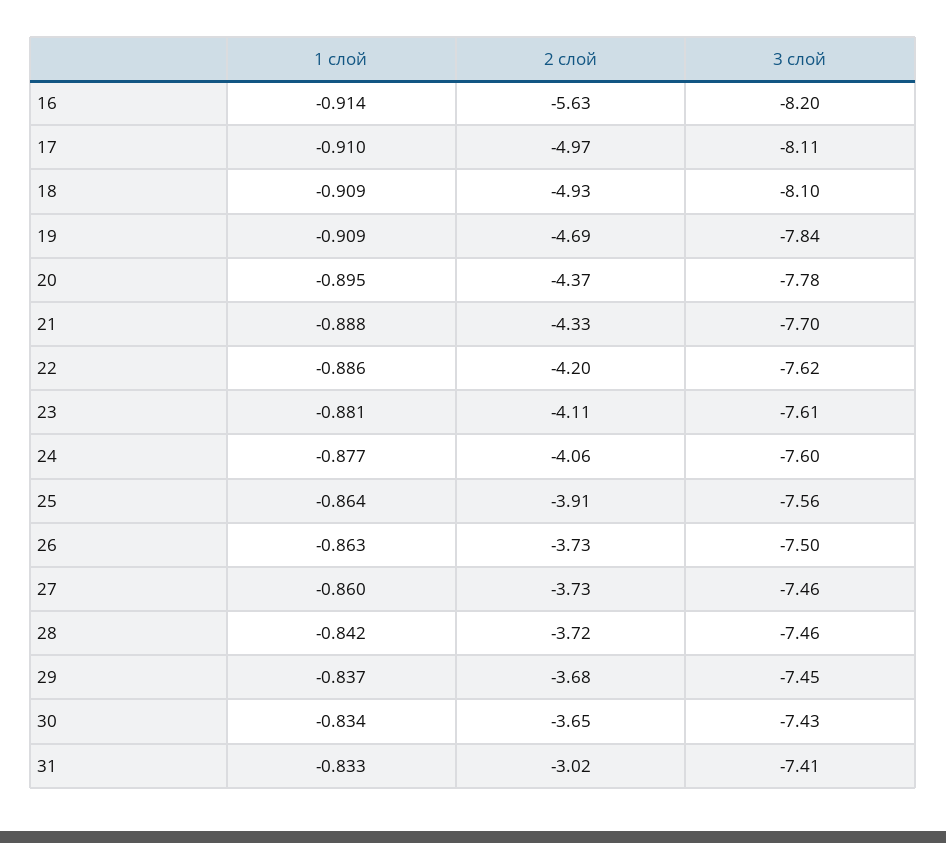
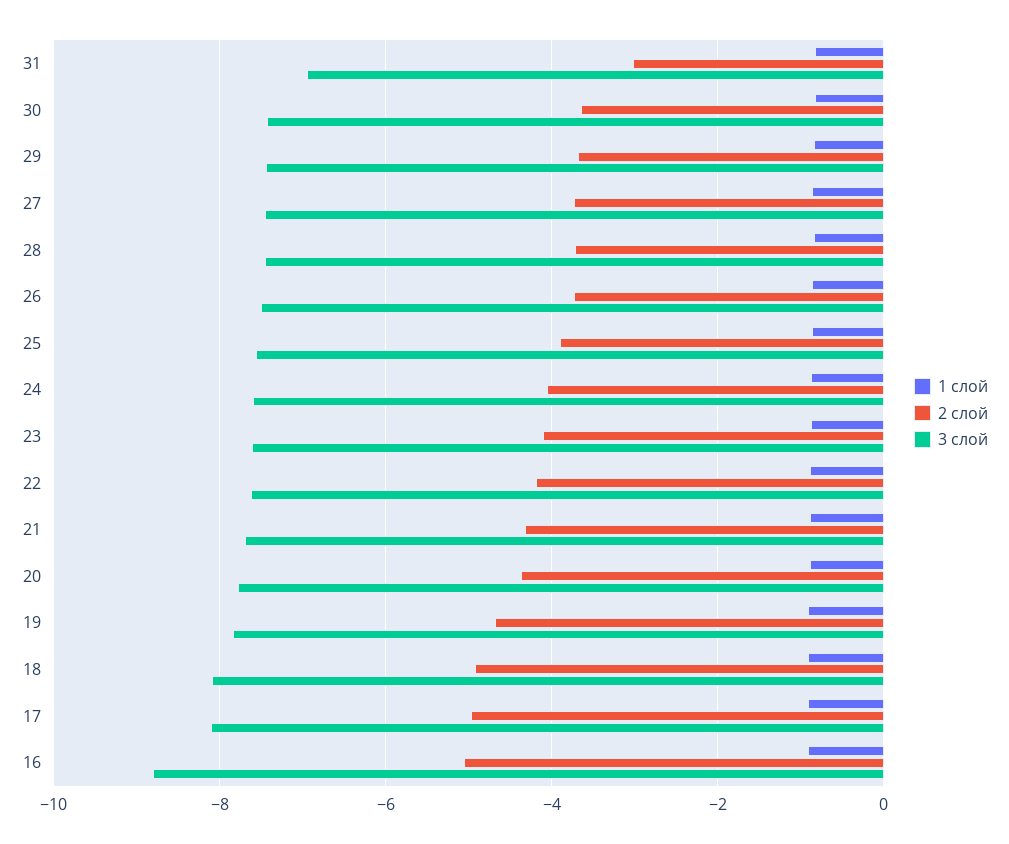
2 слой, 16: -5.63 -> -5
3 слой, 16: -8.2 -> -8.8
3 слой, 31: -7.41 -> -7

